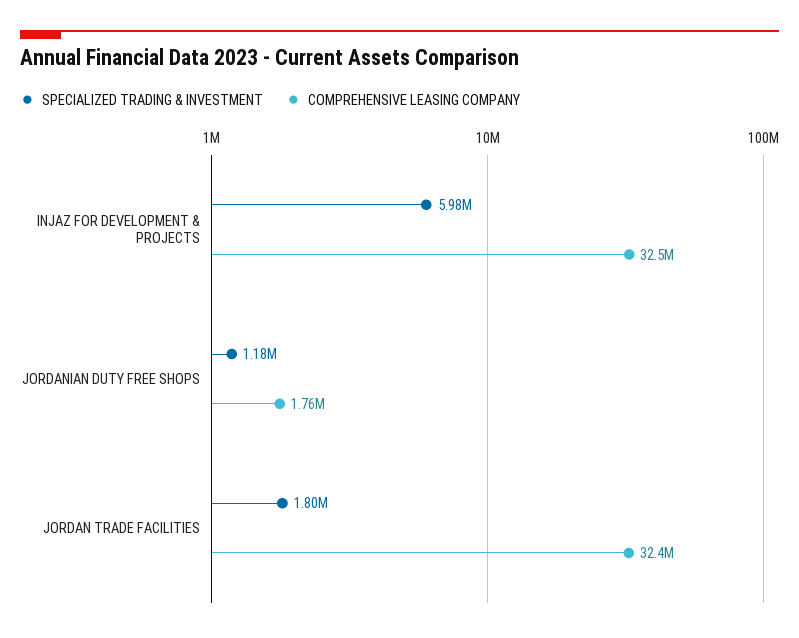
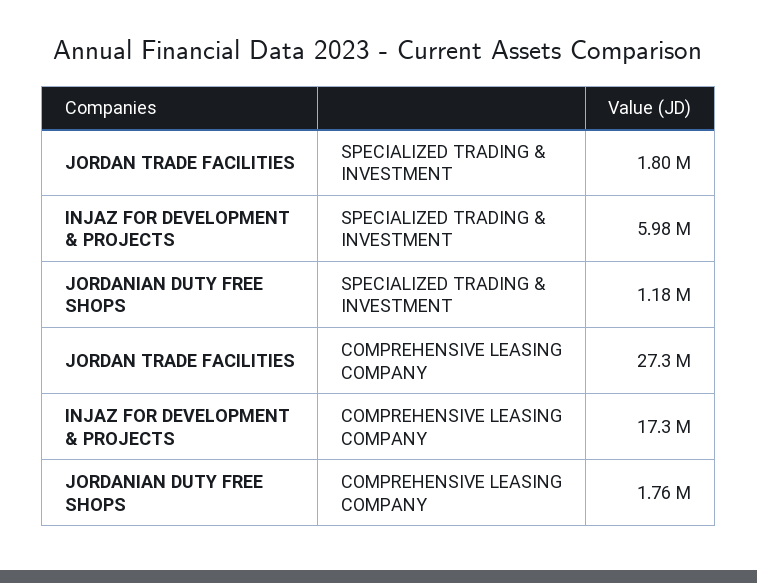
COMPREHENSIVE LEASING COMPANY, INJAZ FOR DEVELOPMENT & PROJECTS: 32500000 -> 17300000
COMPREHENSIVE LEASING COMPANY, JORDAN TRADE FACILITIES: 32400000 -> 27300000

